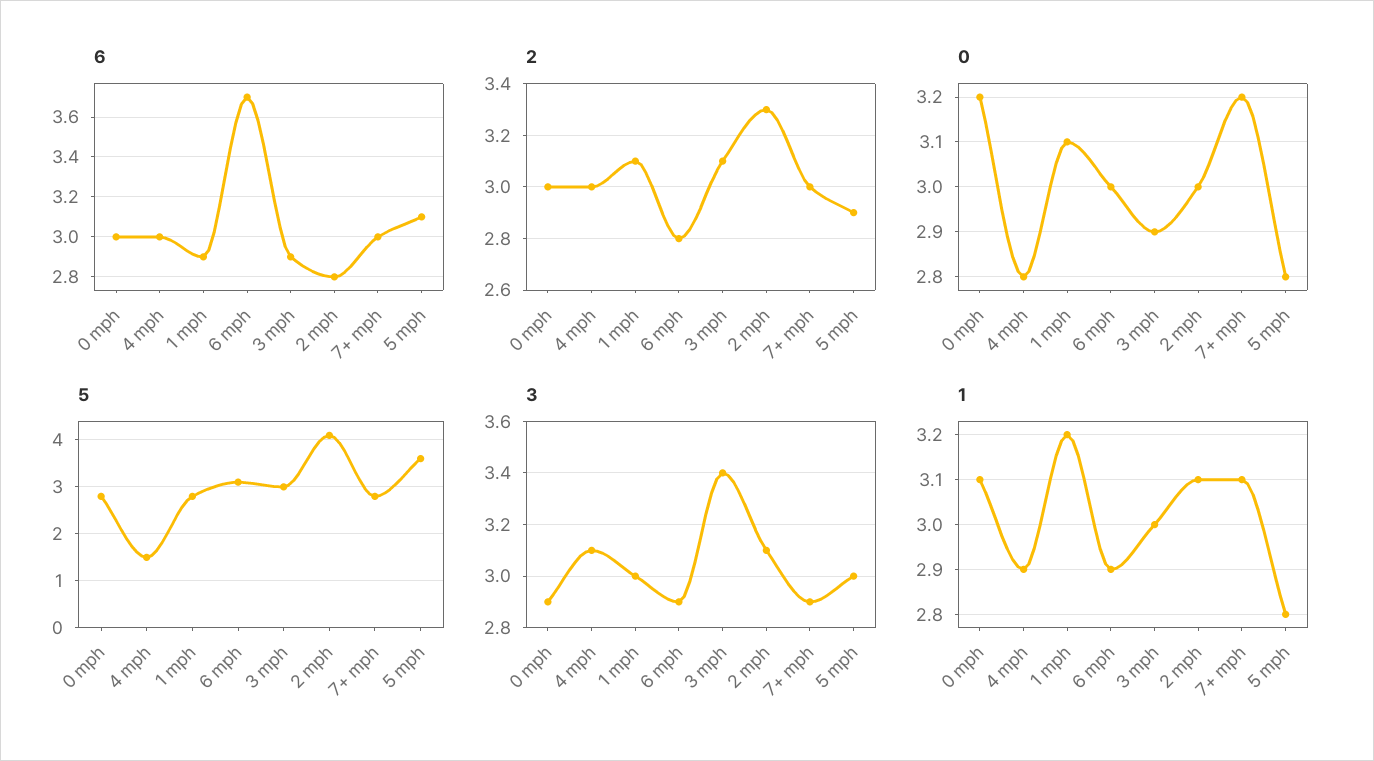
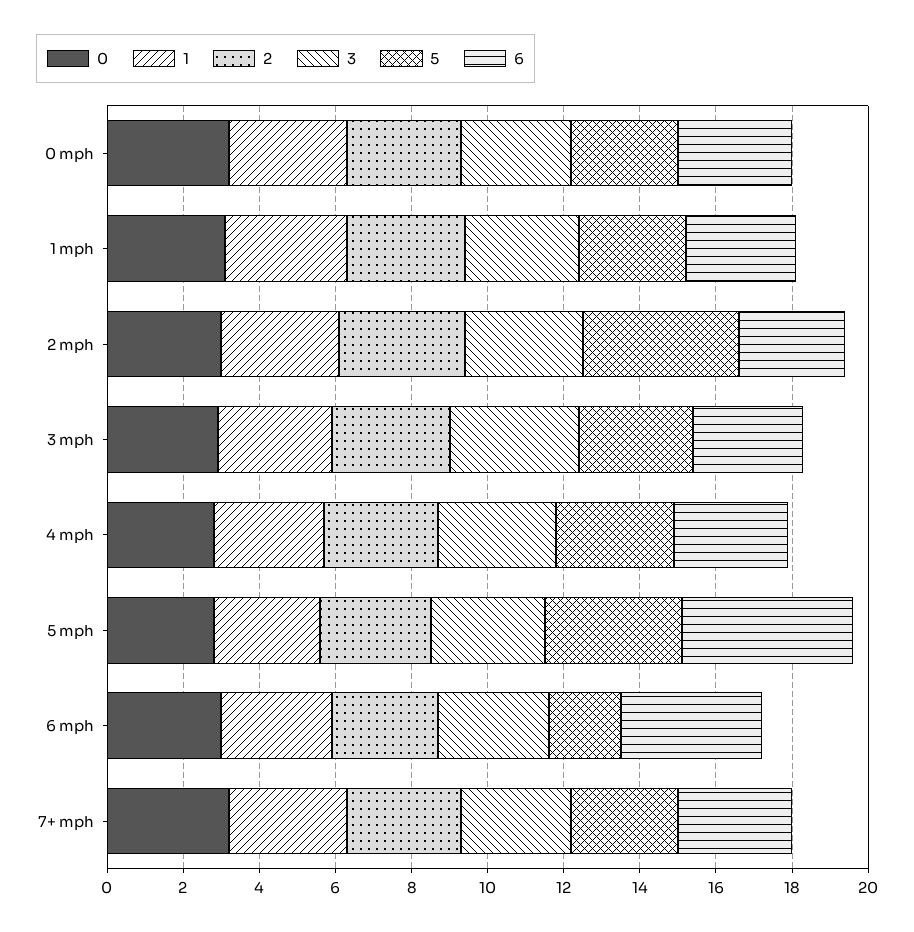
6, 5 mph: 3.1 -> 4.5
5, 4 mph: 1.5 -> 3
5, 6 mph: 3 -> 2

